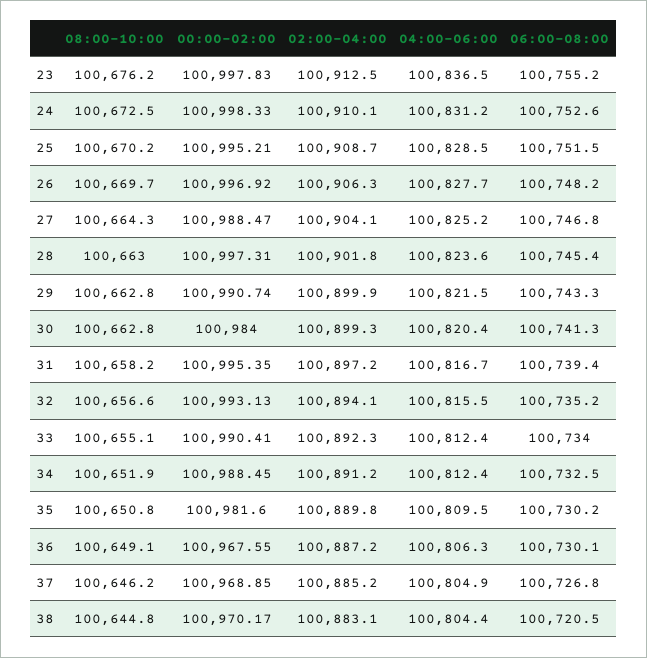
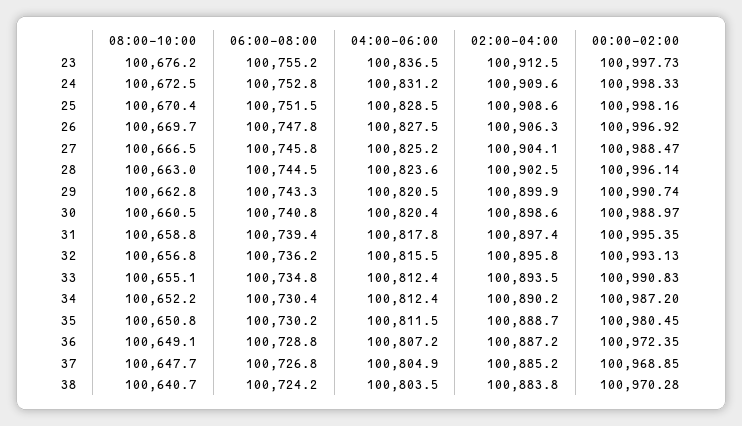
00:00-02:00, 23: 100997.83 -> 100997.73
02:00-04:00, 24: 100910.1 -> 100909.6
06:00-08:00, 24: 100752.6 -> 100752.8
08:00-10:00, 25: 100670.2 -> 100670.4
00:00-02:00, 25: 100995.21 -> 100998.16
02:00-04:00, 25: 100908.7 -> 100908.6
04:00-06:00, 26: 100827.7 -> 100827.5
06:00-08:00, 26: 100748.2 -> 100747.8
08:00-10:00, 27: 100664.3 -> 100666.5
06:00-08:00, 27: 100746.8 -> 100745.8
00:00-02:00, 28: 100997.31 -> 100996.14
02:00-04:00, 28: 100901.8 -> 100902.5
06:00-08:00, 28: 100745.4 -> 100744.5
04:00-06:00, 29: 100821.5 -> 100820.5
08:00-10:00, 30: 100662.8 -> 100660.5
00:00-02:00, 30: 100984 -> 100988.97
02:00-04:00, 30: 100899.3 -> 100898.6
06:00-08:00, 30: 100741.3 -> 100740.8
08:00-10:00, 31: 100658.2 -> 100658.8
02:00-04:00, 31: 100897.2 -> 100897.4
04:00-06:00, 31: 100816.7 -> 100817.8
08:00-10:00, 32: 100656.6 -> 100656.8
02:00-04:00, 32: 100894.1 -> 100895.8
06:00-08:00, 32: 100735.2 -> 100736.2
00:00-02:00, 33: 100990.41 -> 100990.83
02:00-04:00, 33: 100892.3 -> 100893.5
06:00-08:00, 33: 100734 -> 100734.8
08:00-10:00, 34: 100651.9 -> 100652.2
00:00-02:00, 34: 100988.45 -> 100987.2
02:00-04:00, 34: 100891.2 -> 100890.2
06:00-08:00, 34: 100732.5 -> 100730.4
00:00-02:00, 35: 100981.6 -> 100980.45
02:00-04:00, 35: 100889.8 -> 100888.7
04:00-06:00, 35: 100809.5 -> 100811.5
00:00-02:00, 36: 100967.55 -> 100972.35
04:00-06:00, 36: 100806.3 -> 100807.2
06:00-08:00, 36: 100730.1 -> 100728.8
08:00-10:00, 37: 100646.2 -> 100647.7
08:00-10:00, 38: 100644.8 -> 100640.7
00:00-02:00, 38: 100970.17 -> 100970.28
02:00-04:00, 38: 100883.1 -> 100883.8
04:00-06:00, 38: 100804.4 -> 100803.5
06:00-08:00, 38: 100720.5 -> 100724.2

